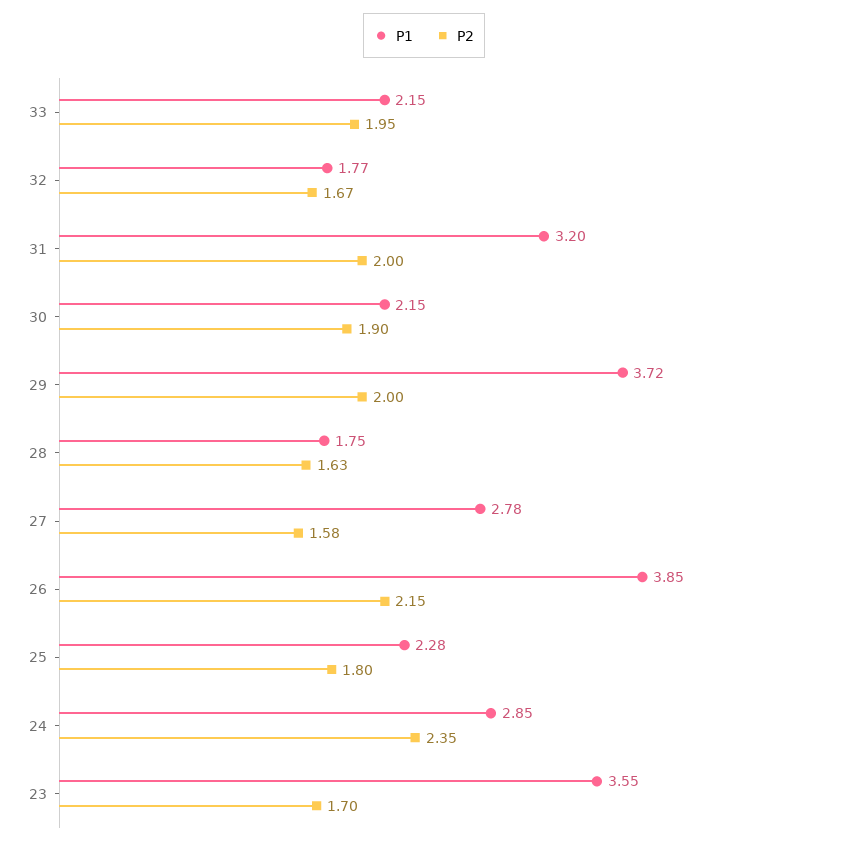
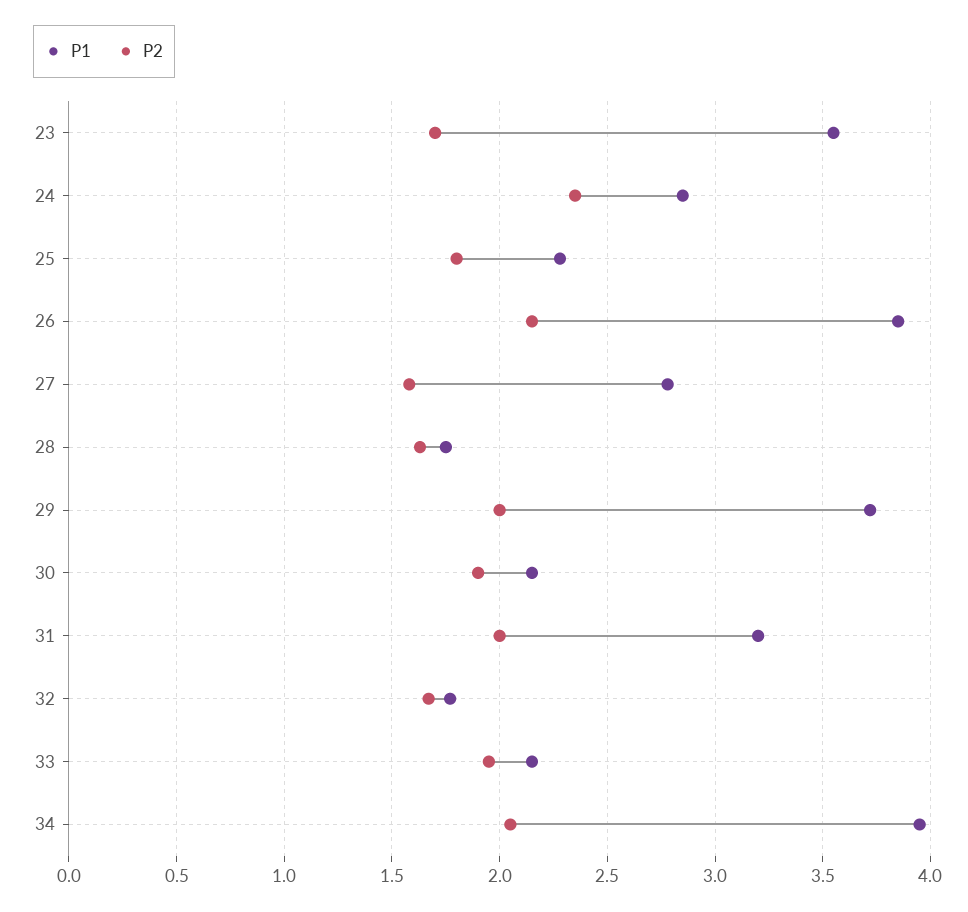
P1, 34: none -> 3.95
P2, 34: none -> 2.05

